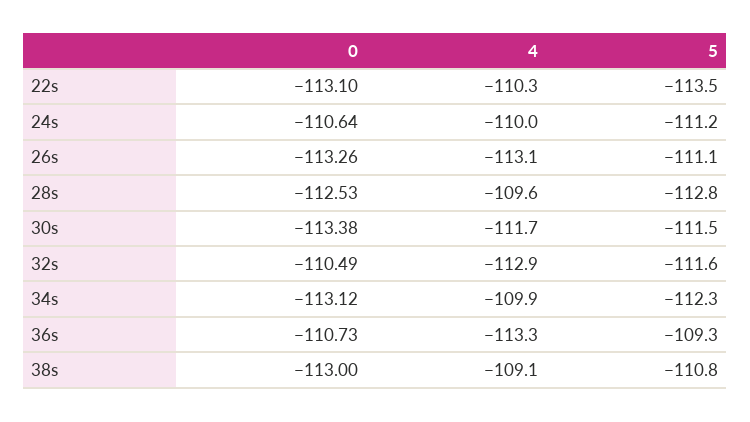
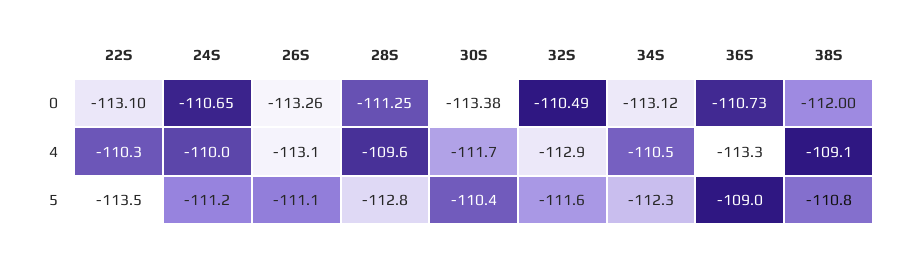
0, 24s: -110.64 -> -110.65
0, 28s: -112.53 -> -111.25
5, 30s: -111.5 -> -110.4
4, 34s: -109.9 -> -110.5
5, 36s: -109.3 -> -109
0, 38s: -113 -> -112

